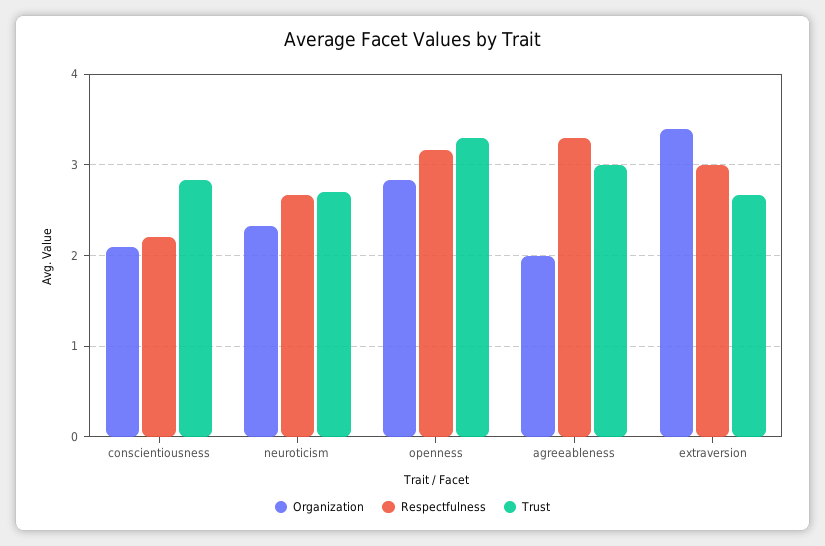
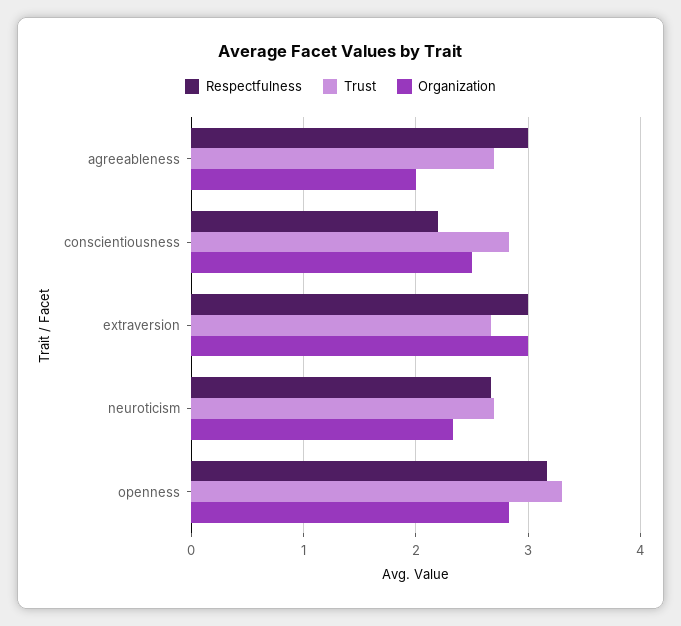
Organization, conscientiousness: 2.1 -> 2.5
Respectfulness, agreeableness: 3.3 -> 3
Trust, agreeableness: 3 -> 2.7
Organization, extraversion: 3.4 -> 3

